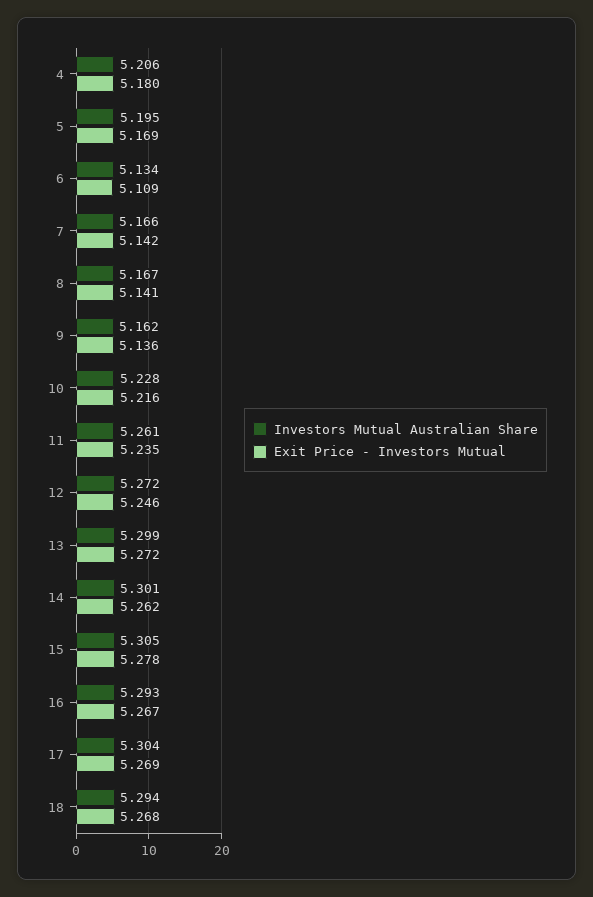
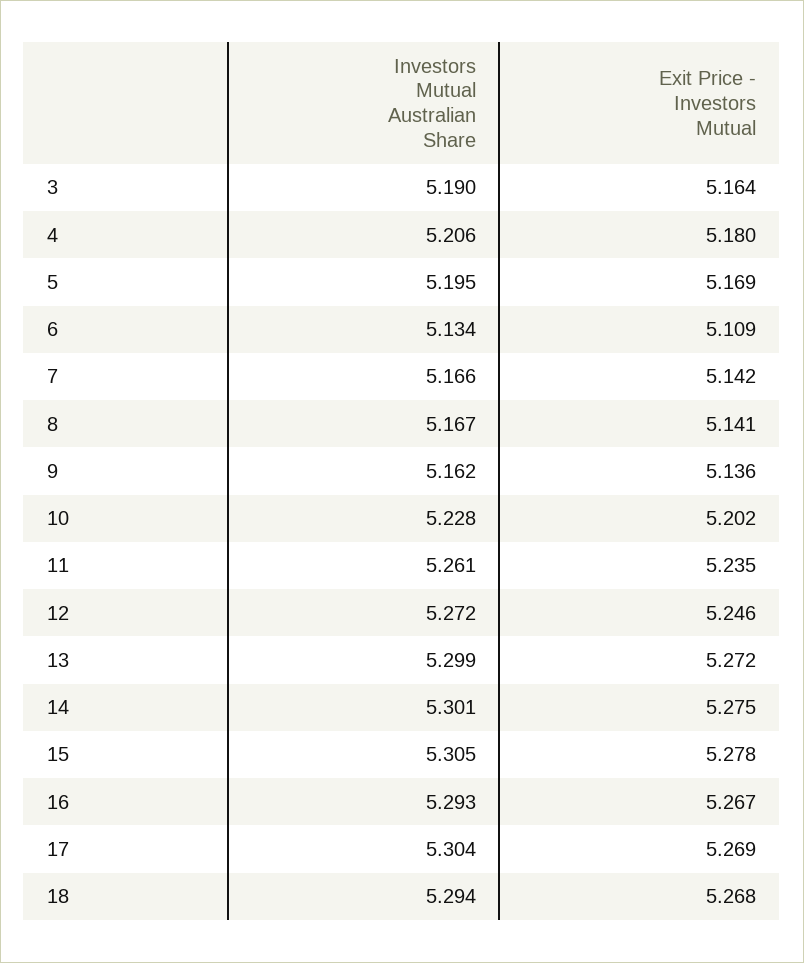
Exit Price - Investors Mutual, 10: 5.216 -> 5.202
Exit Price - Investors Mutual, 14: 5.262 -> 5.275
Investors Mutual Australian Share, 3: none -> 5.19
Exit Price - Investors Mutual, 3: none -> 5.164

